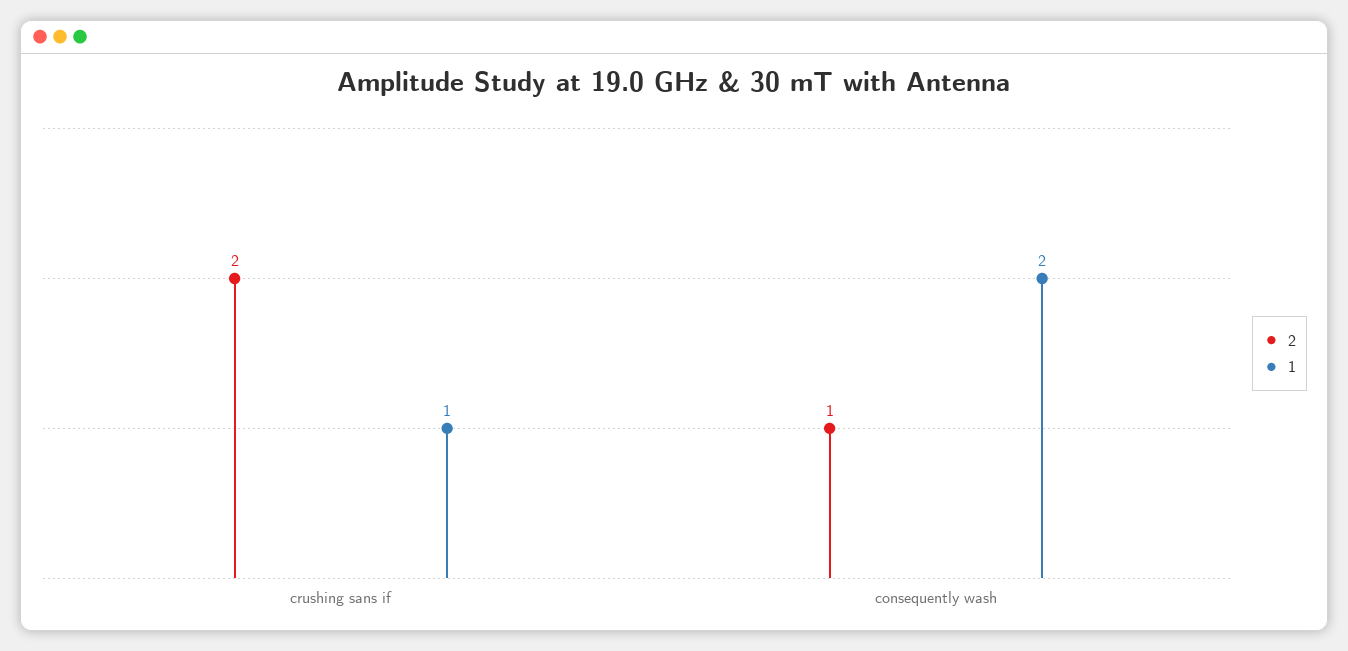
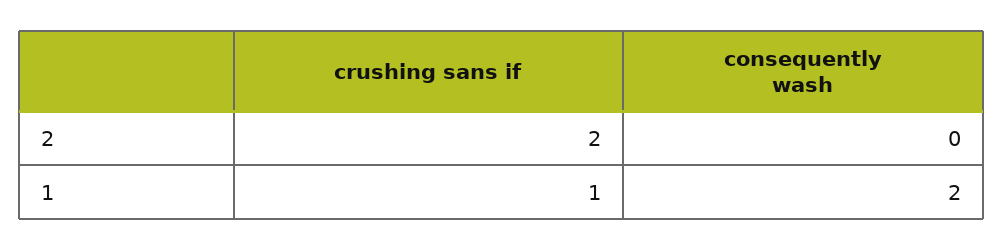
2, consequently wash: 1 -> 0

